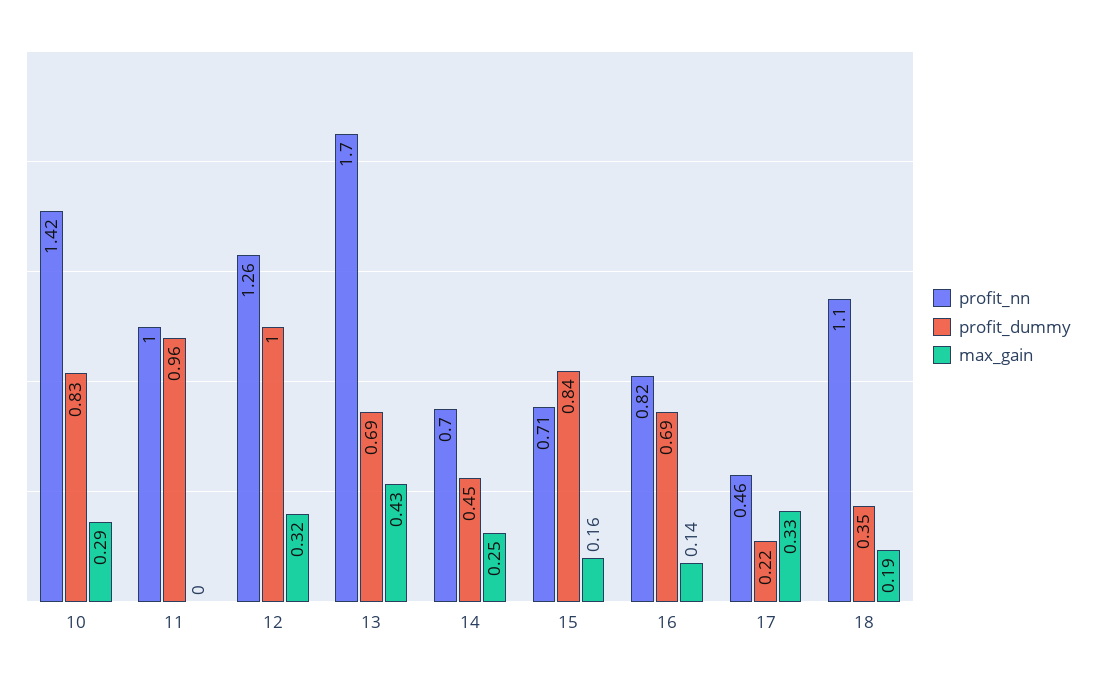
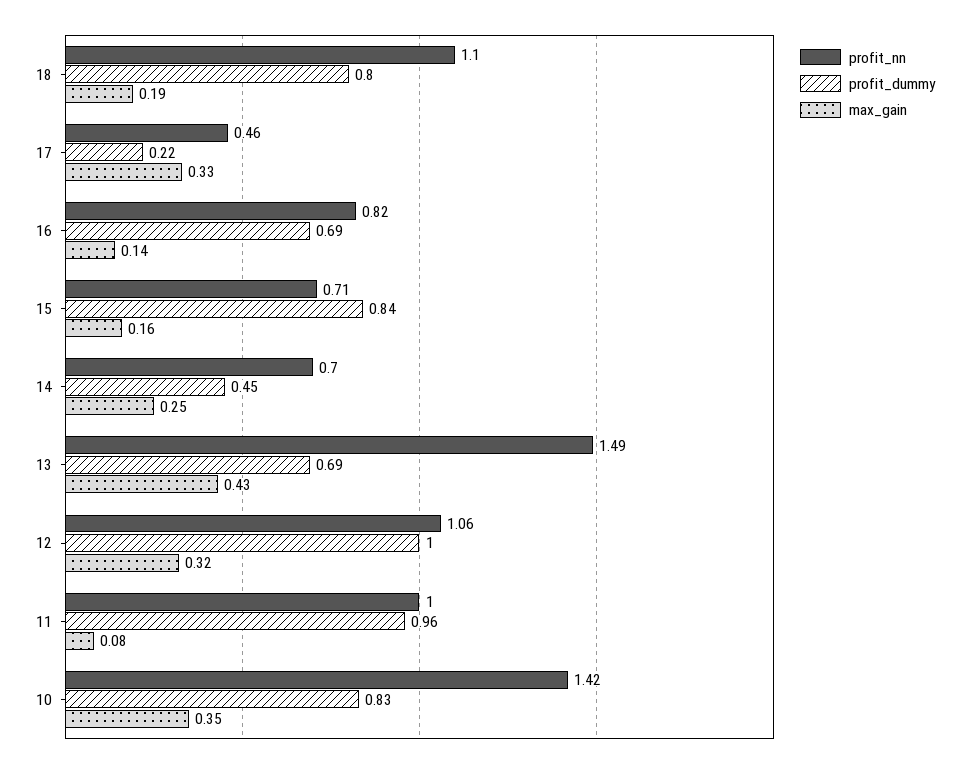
max_gain, 10: 0.29 -> 0.35
max_gain, 11: 0 -> 0.08
profit_nn, 12: 1.26 -> 1.06
profit_nn, 13: 1.7 -> 1.49
profit_dummy, 18: 0.35 -> 0.8

